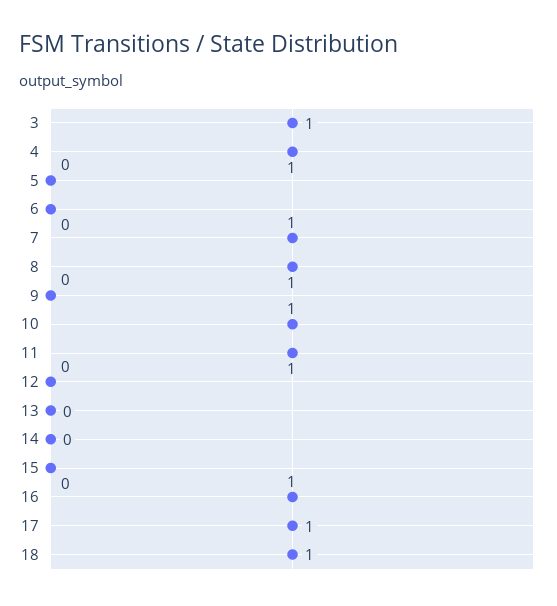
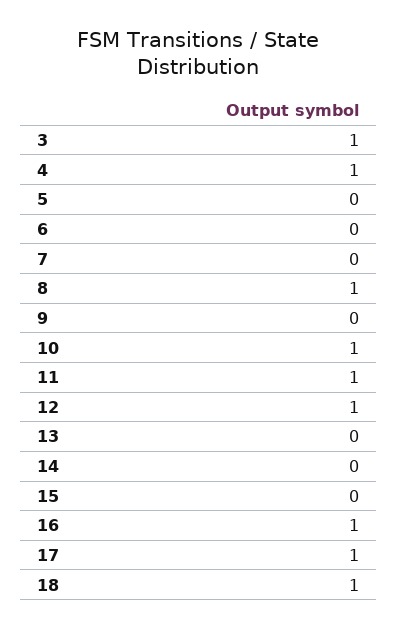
7: 1 -> 0
12: 0 -> 1

